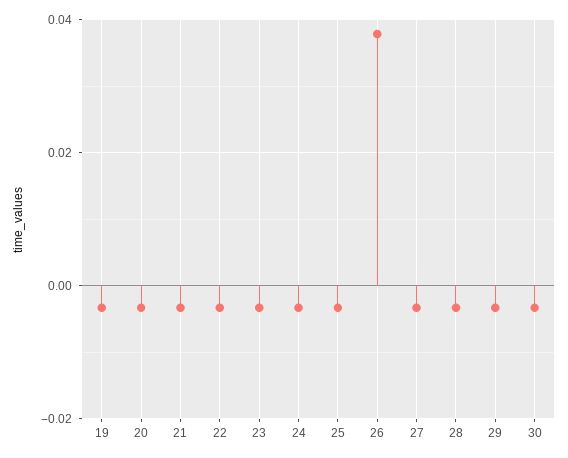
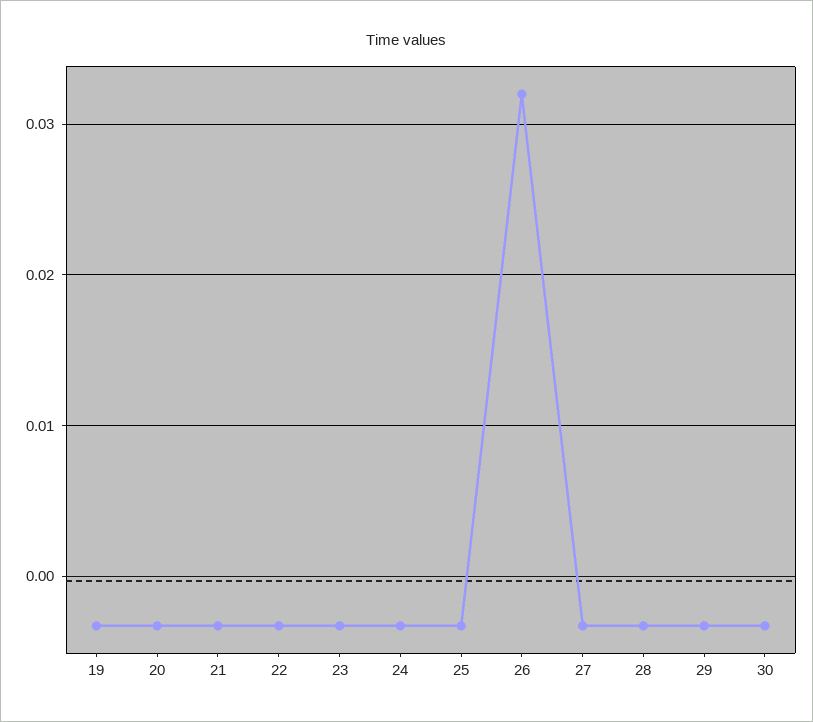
26: 0.038 -> 0.032

